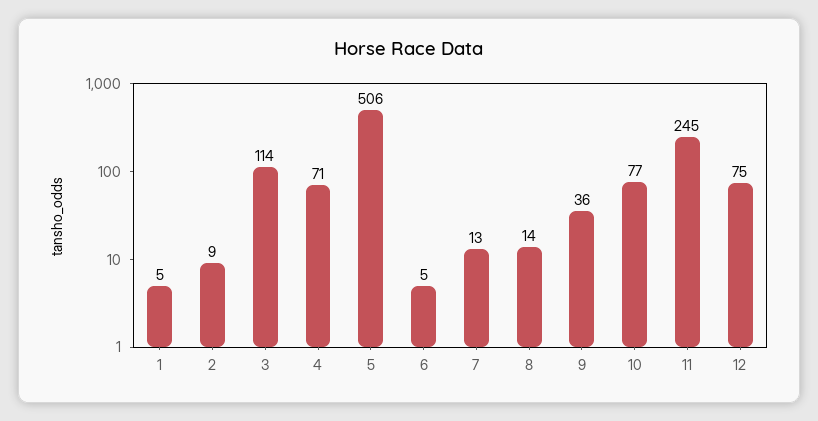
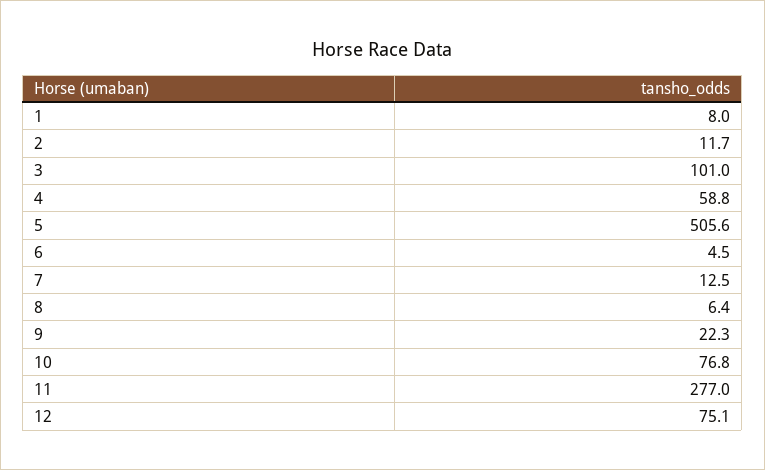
1: 5 -> 8
2: 9 -> 11.7
3: 114 -> 101
4: 71 -> 58.8
8: 14 -> 6.4
9: 36 -> 22.3
11: 245 -> 277

